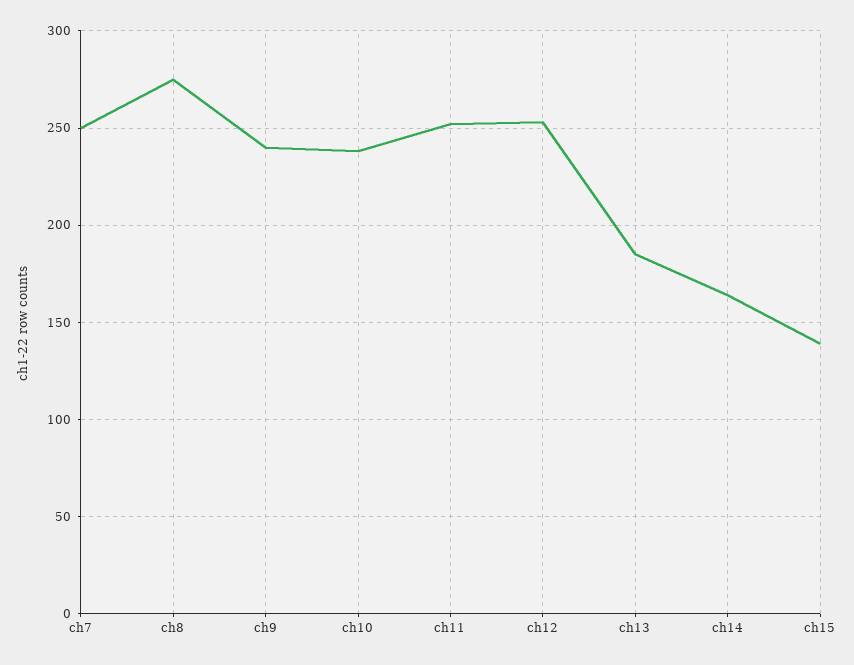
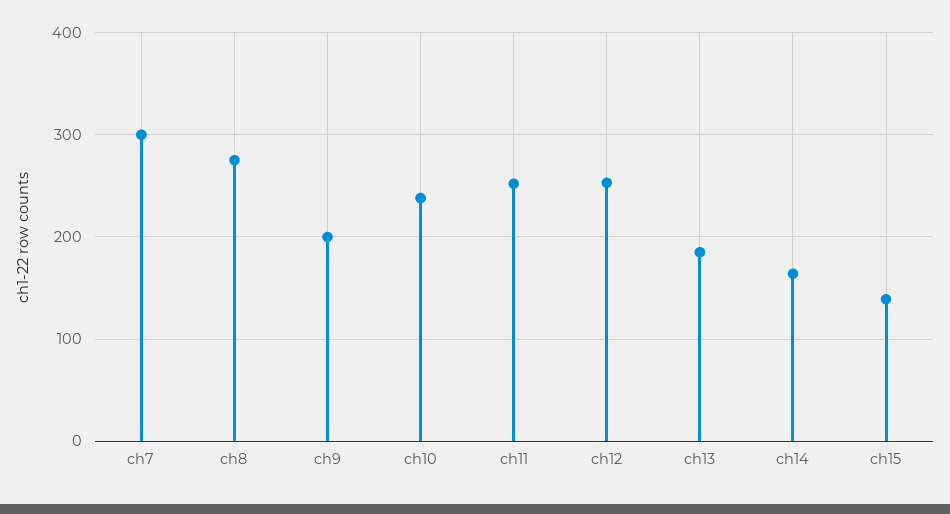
ch7: 250 -> 300
ch9: 240 -> 200

